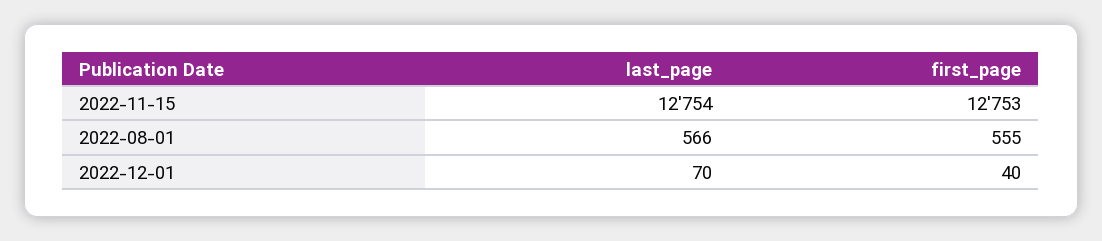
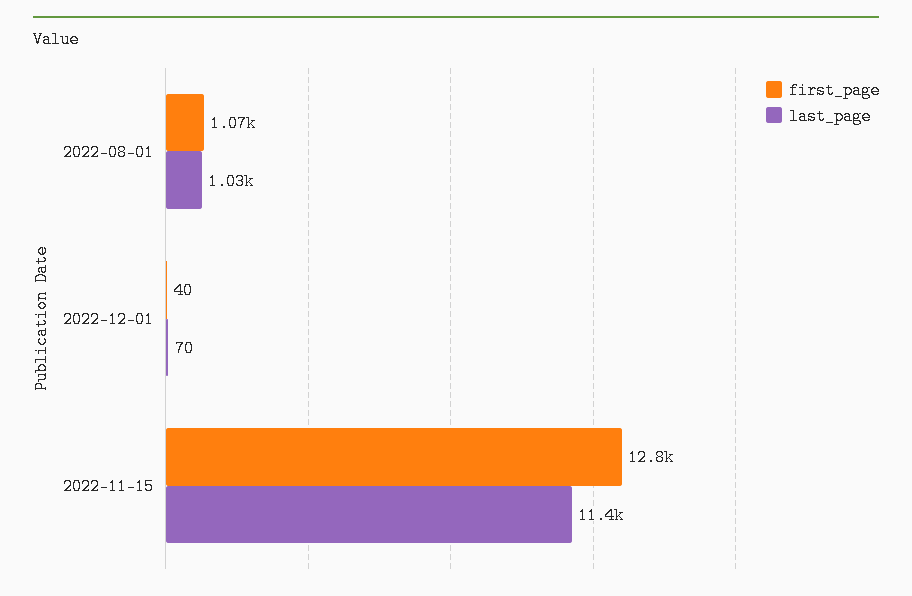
last_page, 2022-11-15: 12754 -> 11400
last_page, 2022-08-01: 566 -> 1030
first_page, 2022-08-01: 555 -> 1070

